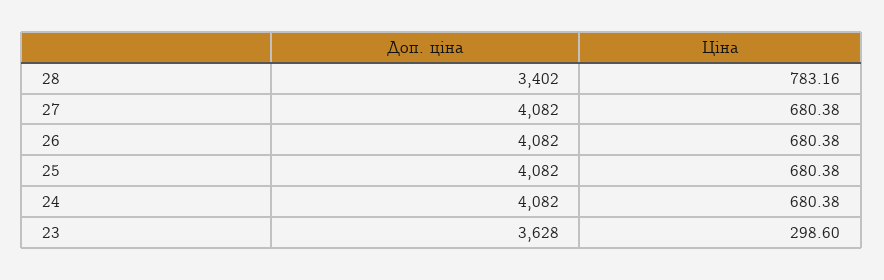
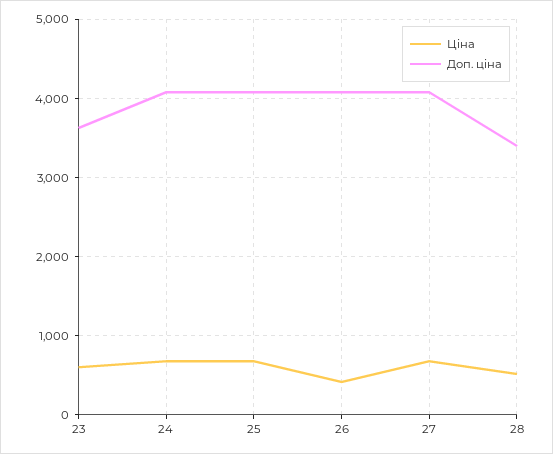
Ціна, 28: 783.16 -> 500
Ціна, 26: 680.38 -> 400
Ціна, 23: 298.6 -> 600

